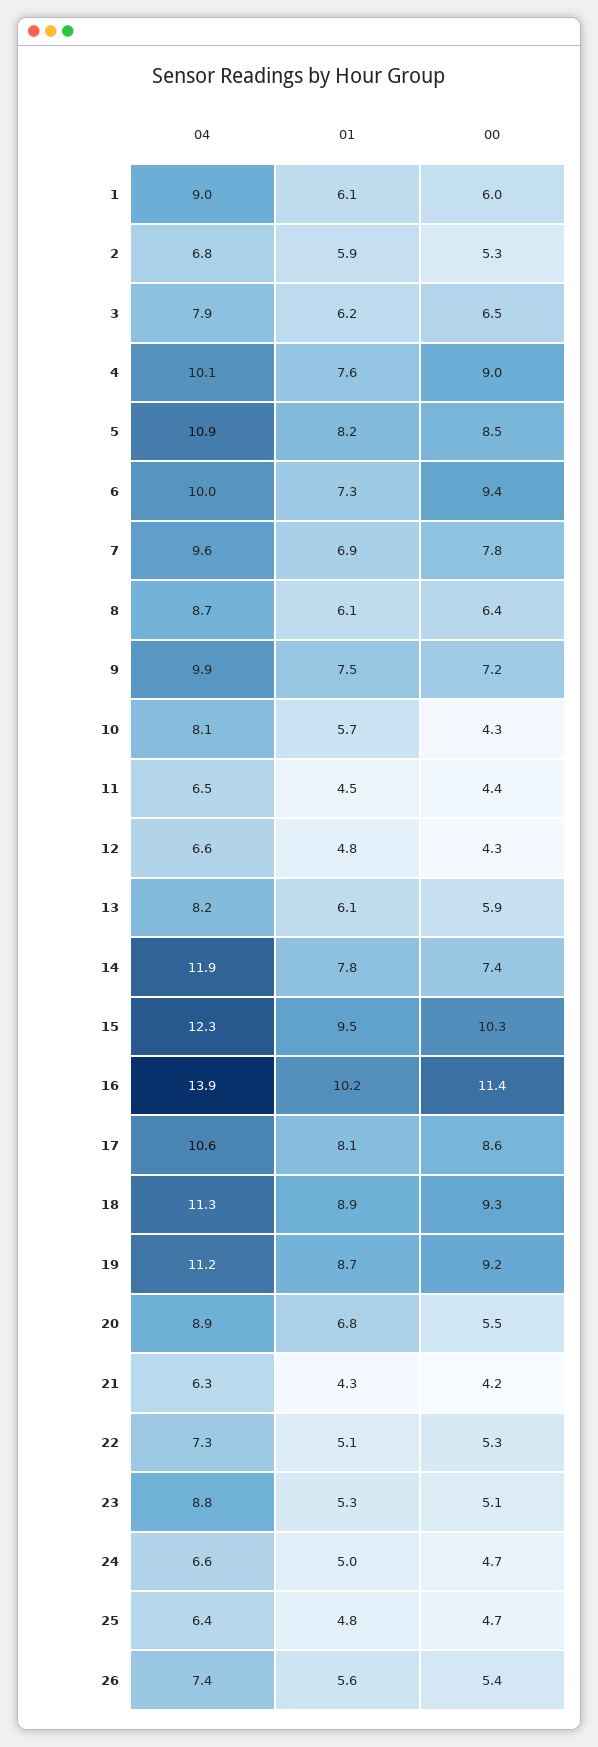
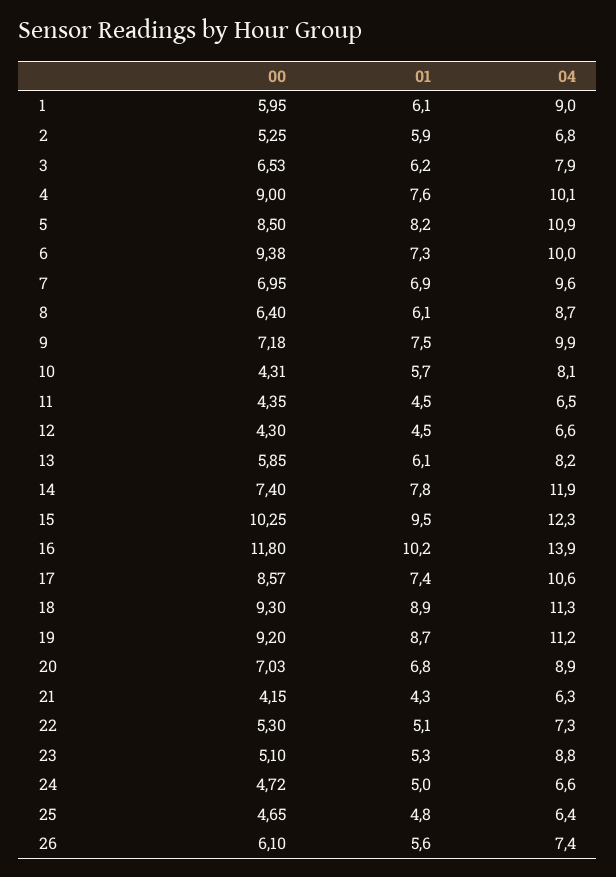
00, 7: 7.8 -> 6.95
01, 12: 4.8 -> 4.5
00, 16: 11.4 -> 11.8
01, 17: 8.1 -> 7.4
00, 20: 5.5 -> 7.03
00, 26: 5.4 -> 6.1

